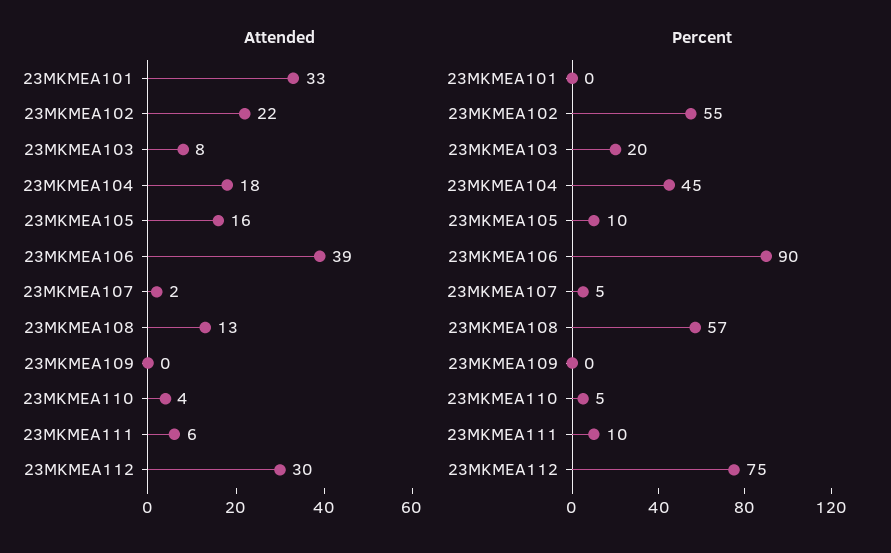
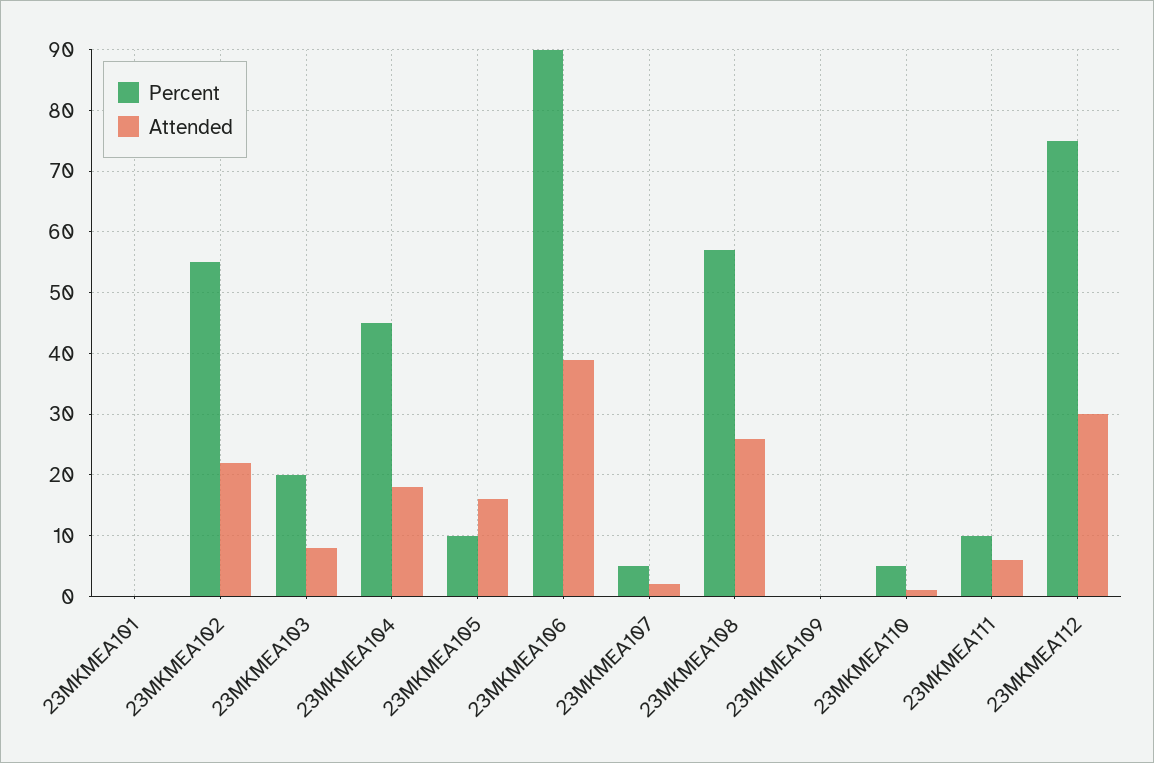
Attended, 23MKMEA101: 33 -> 0
Attended, 23MKMEA108: 13 -> 26
Attended, 23MKMEA110: 4 -> 1

